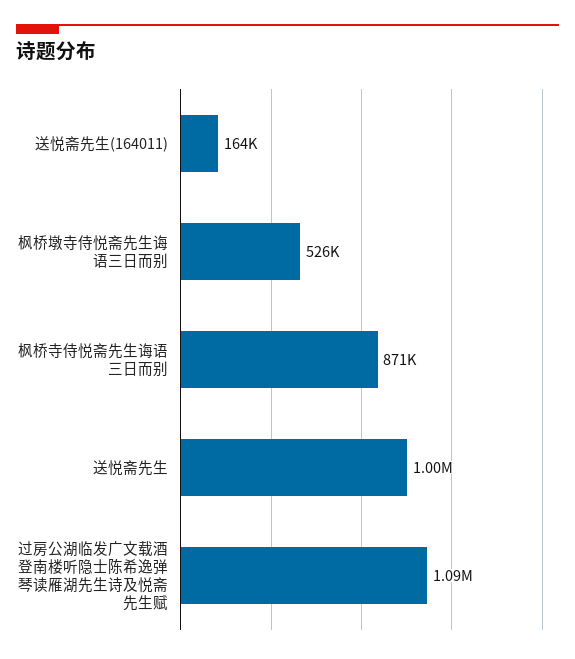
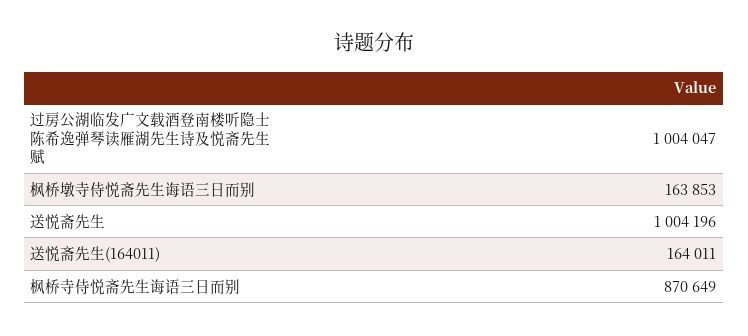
枫桥墩寺侍悦斋先生诲语三日而别: 526000 -> 163853
过房公湖临发广文载酒登南楼听隐士陈希逸弹琴读雁湖先生诗及悦斋先生赋: 1090000 -> 1004047

